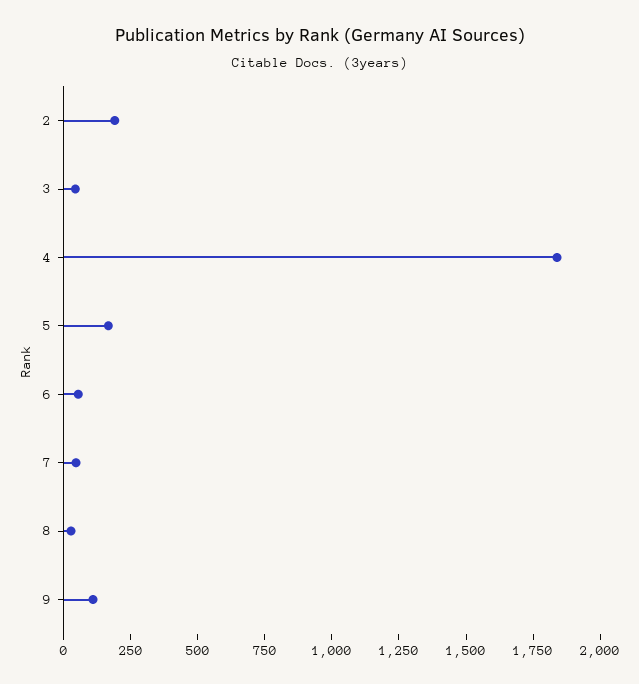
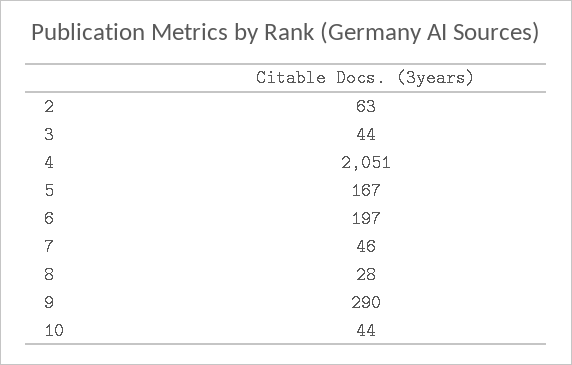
2: 200 -> 63
4: 1850 -> 2051
6: 50 -> 197
9: 100 -> 290
10: none -> 44

